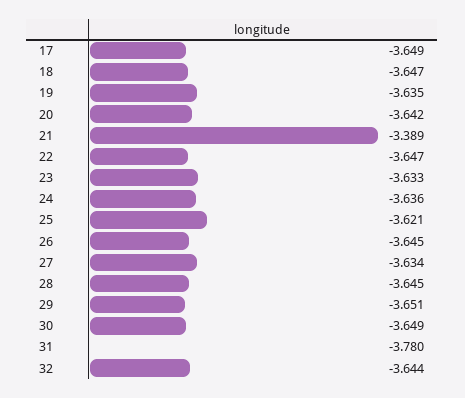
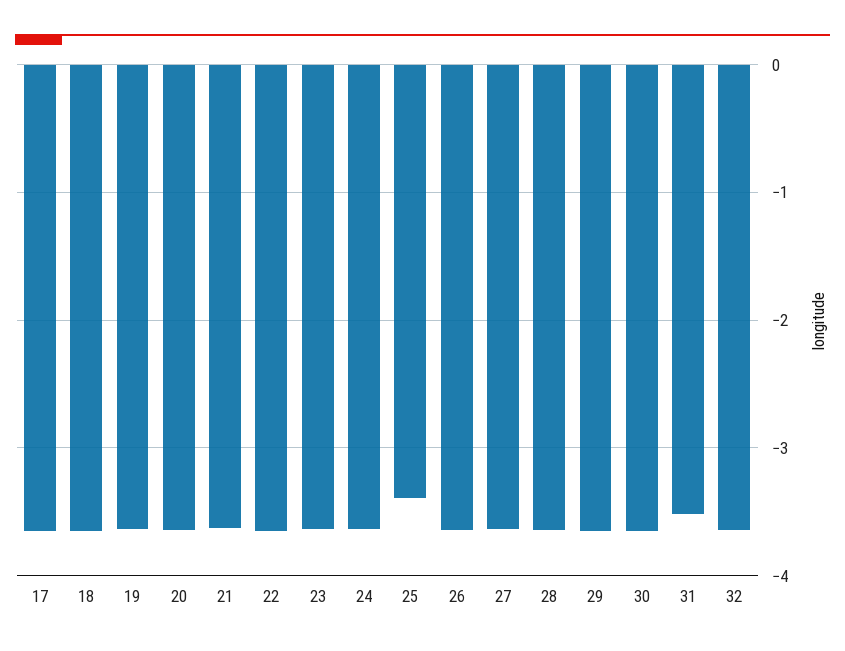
21: -3.389 -> -3.6
25: -3.621 -> -3.4
31: -3.78 -> -3.5

